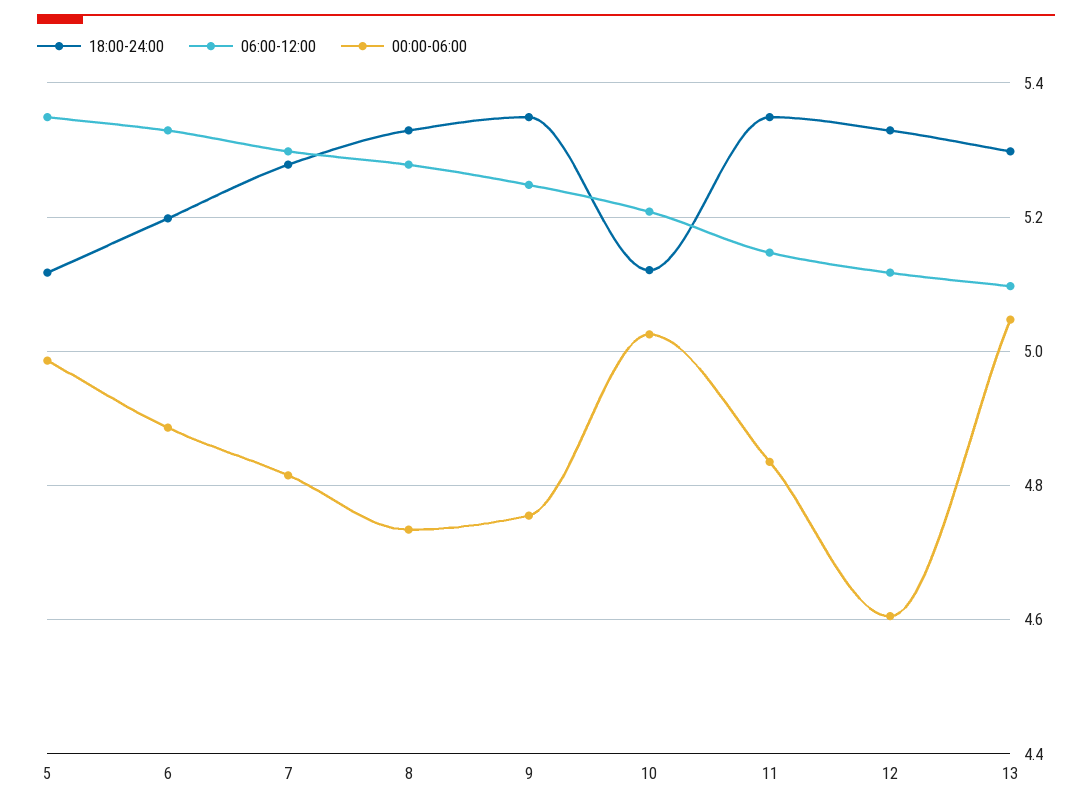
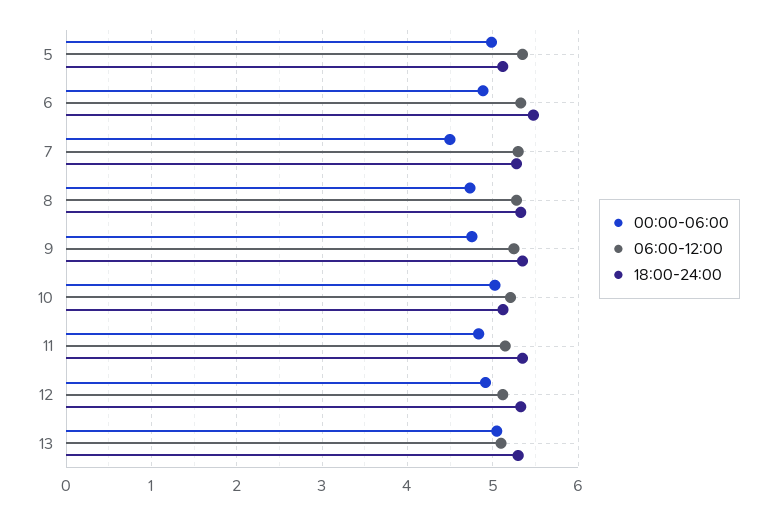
18:00-24:00, 6: 5.2 -> 5.5
00:00-06:00, 7: 4.82 -> 4.5
00:00-06:00, 12: 4.6 -> 4.9

